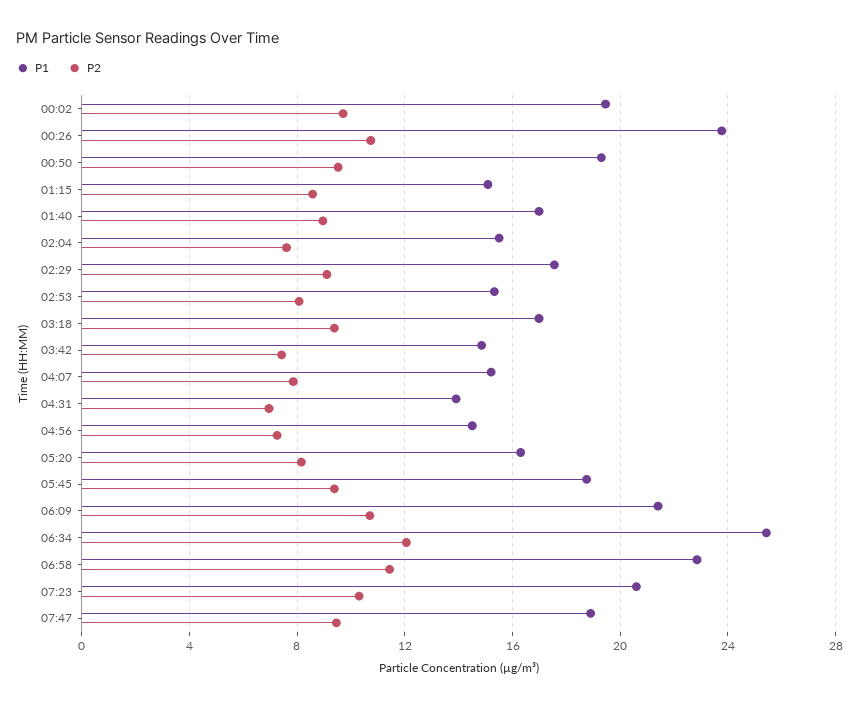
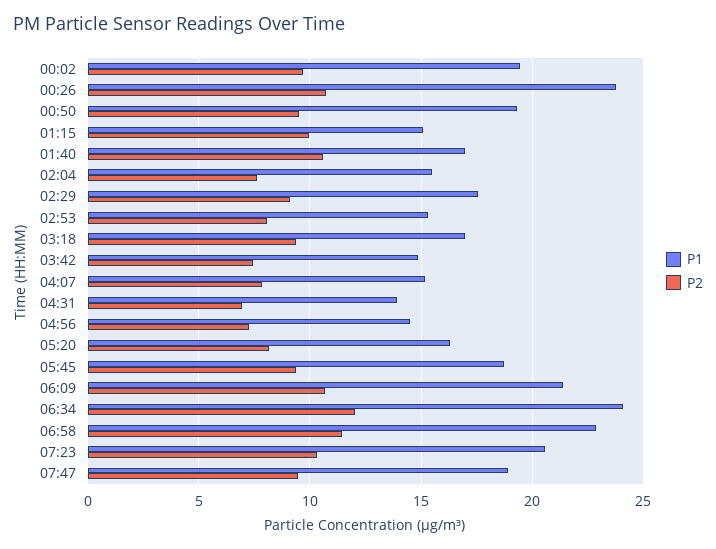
P2, 01:15: 8.5 -> 10
P2, 01:40: 9 -> 10.5
P1, 06:34: 25.5 -> 24

